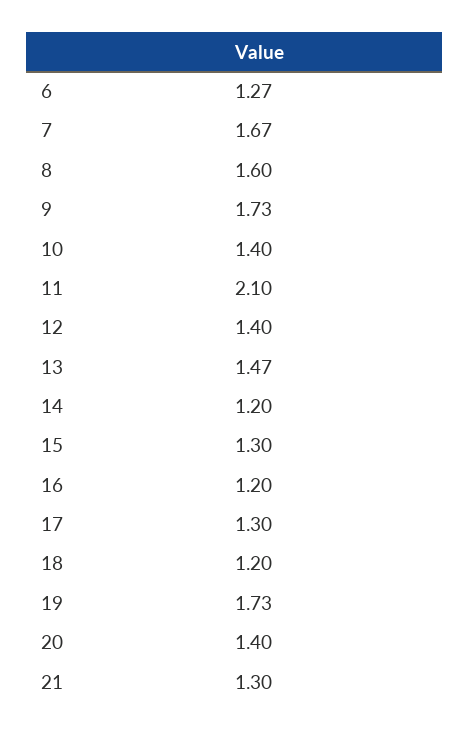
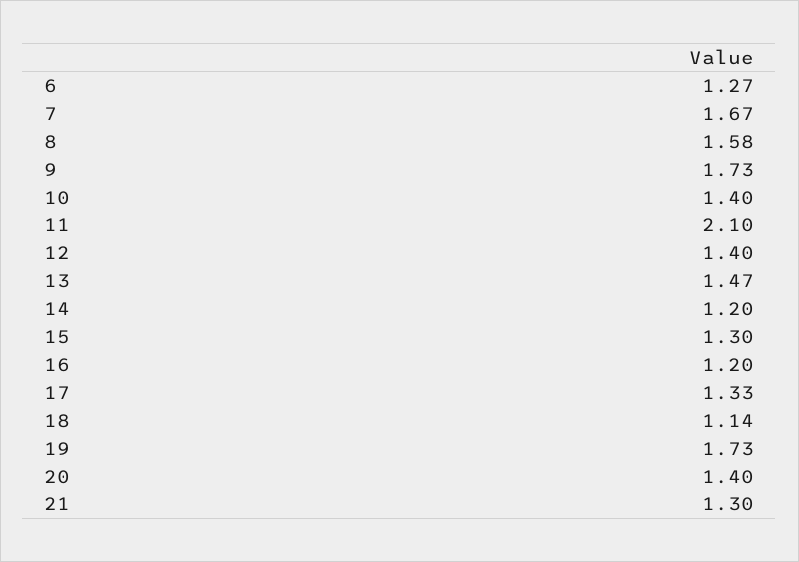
8: 1.6 -> 1.58
17: 1.3 -> 1.33
18: 1.2 -> 1.14

